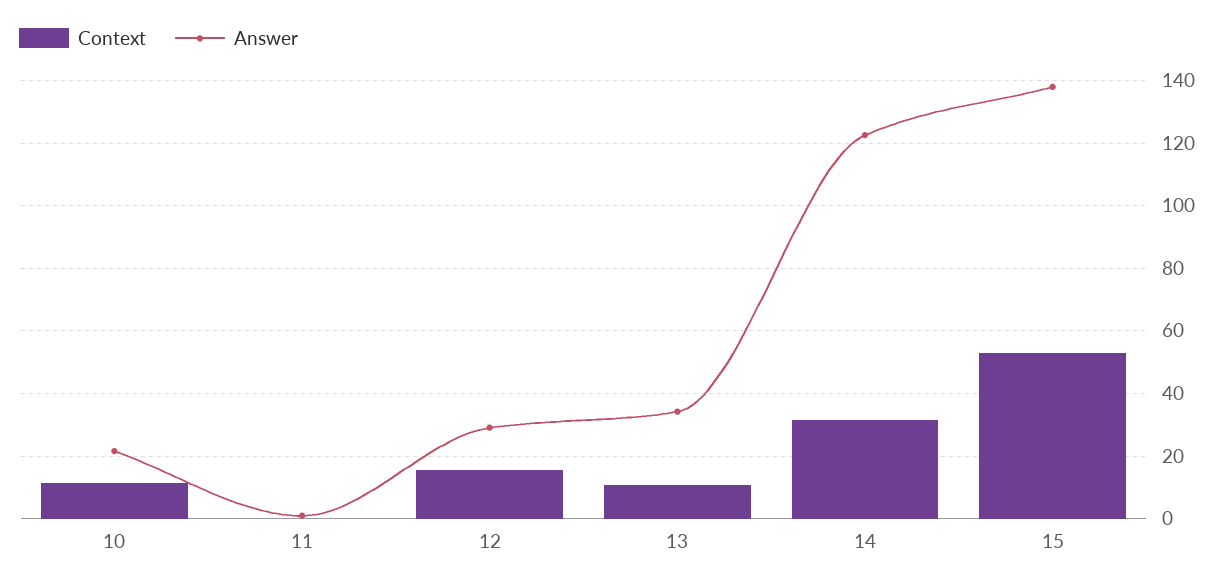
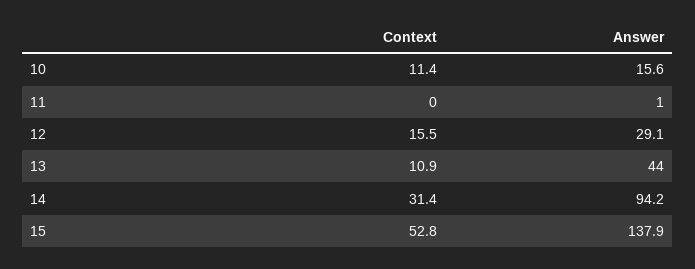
Answer, 10: 22 -> 15.6
Answer, 13: 34 -> 44
Answer, 14: 122 -> 94.2

